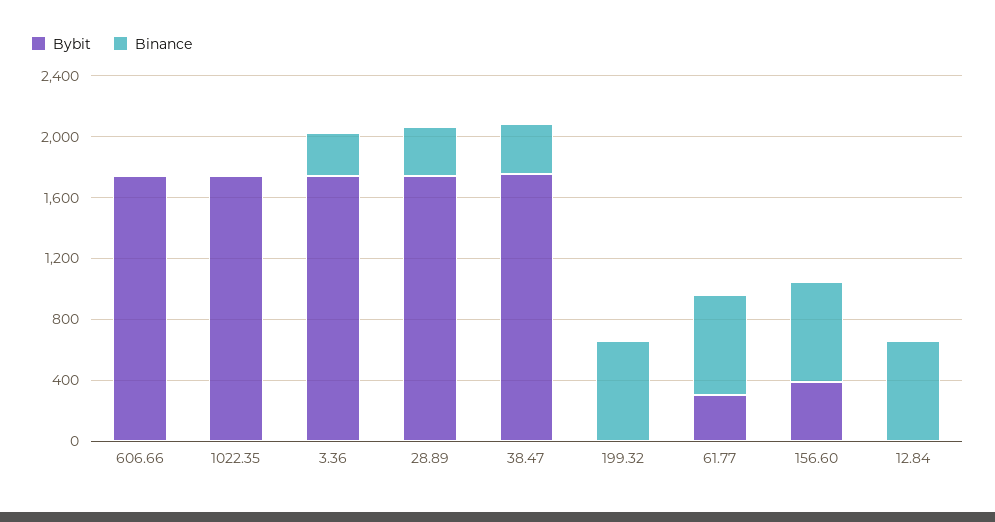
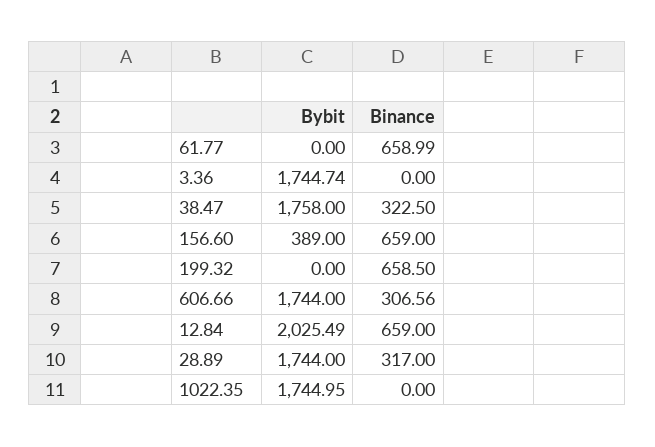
Binance, 606.66: 0 -> 306.56
Binance, 3.36: 300 -> 0
Bybit, 61.77: 300 -> 0
Bybit, 12.84: 0 -> 2025.49

